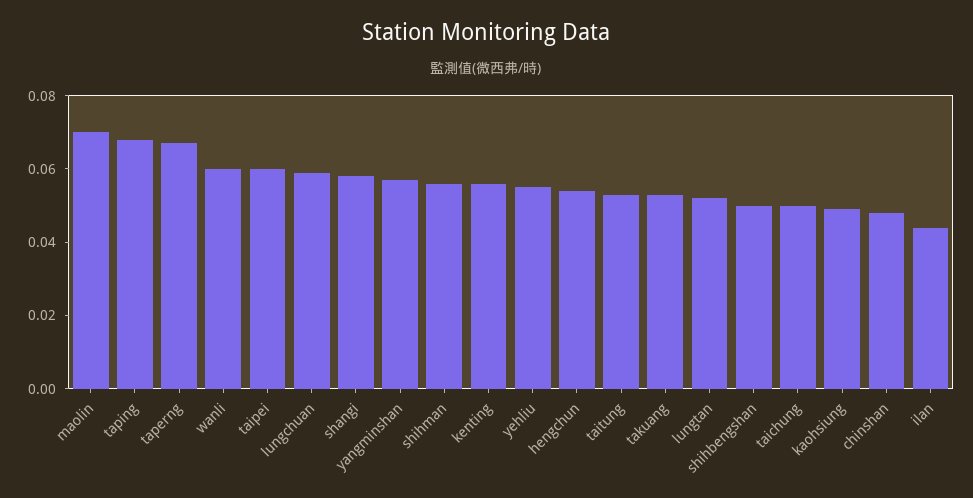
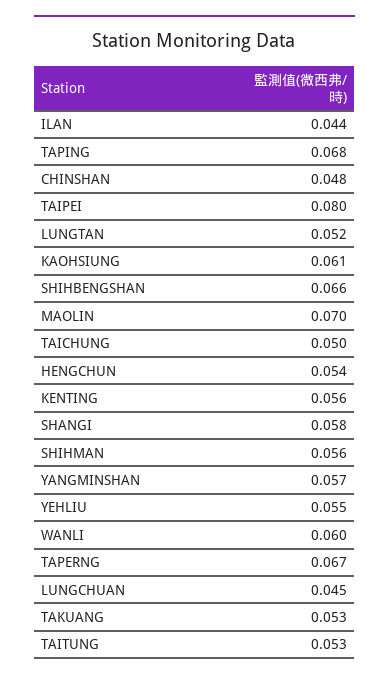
taipei: 0.06 -> 0.08
lungchuan: 0.06 -> 0.045
shihbengshan: 0.05 -> 0.066
kaohsiung: 0.05 -> 0.061

